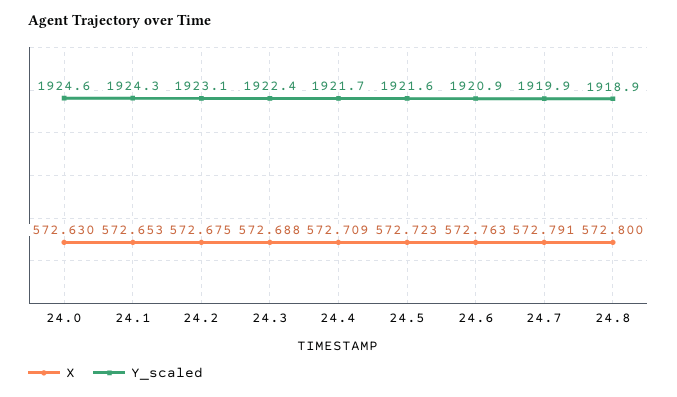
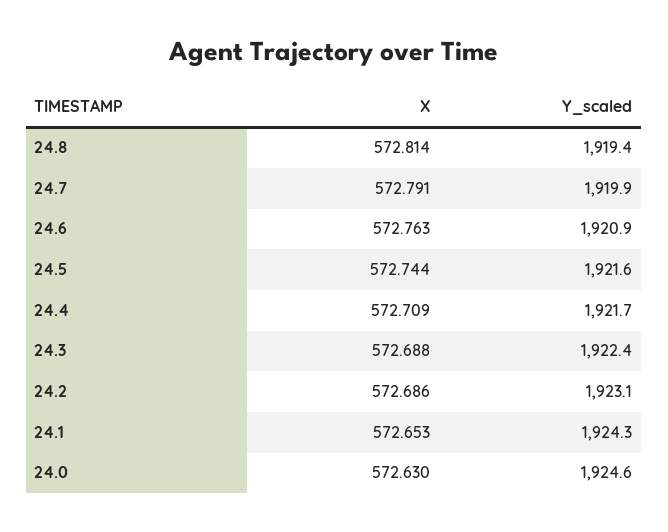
X, 24.2: 572.675 -> 572.686
X, 24.5: 572.723 -> 572.744
X, 24.8: 572.8 -> 572.814
Y_scaled, 24.8: 1918.9 -> 1919.4

